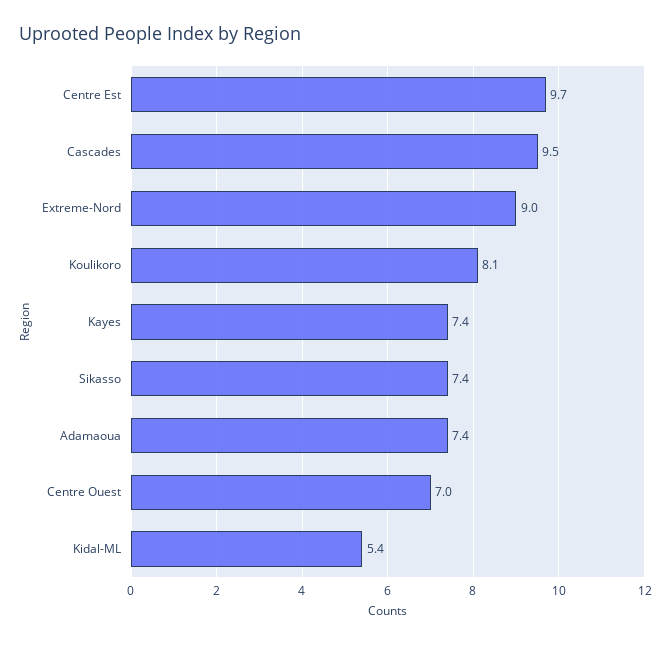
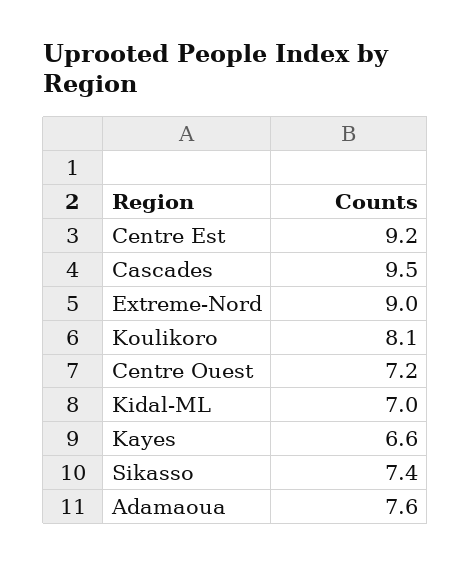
Centre Est: 9.7 -> 9.2
Kayes: 7.4 -> 6.6
Adamaoua: 7.4 -> 7.6
Centre Ouest: 7 -> 7.2
Kidal-ML: 5.4 -> 7

